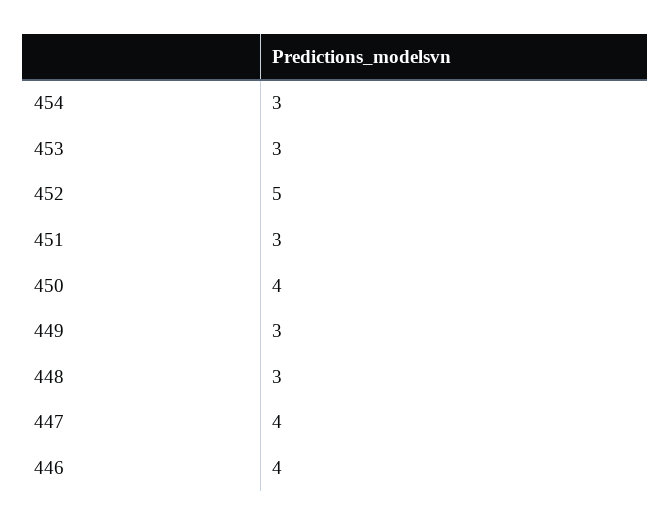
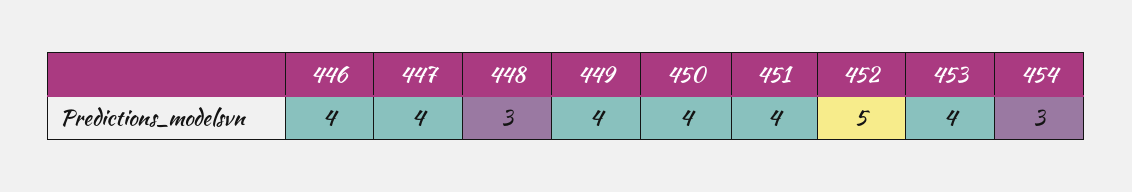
453: 3 -> 4
451: 3 -> 4
449: 3 -> 4

